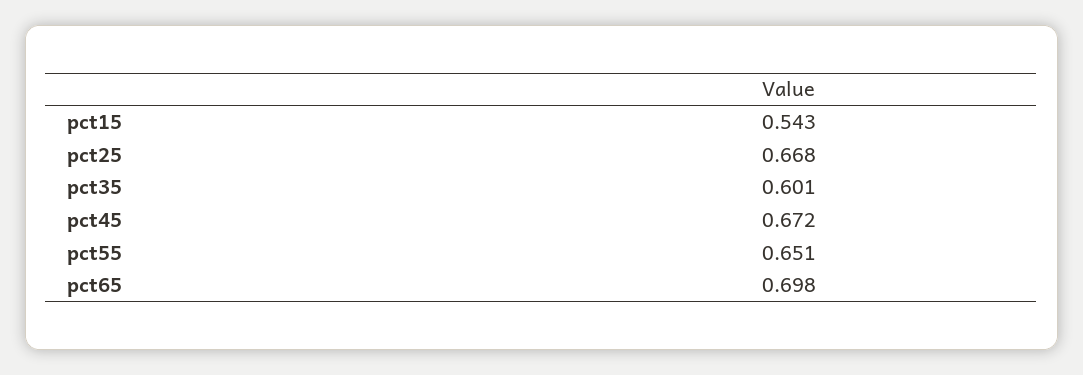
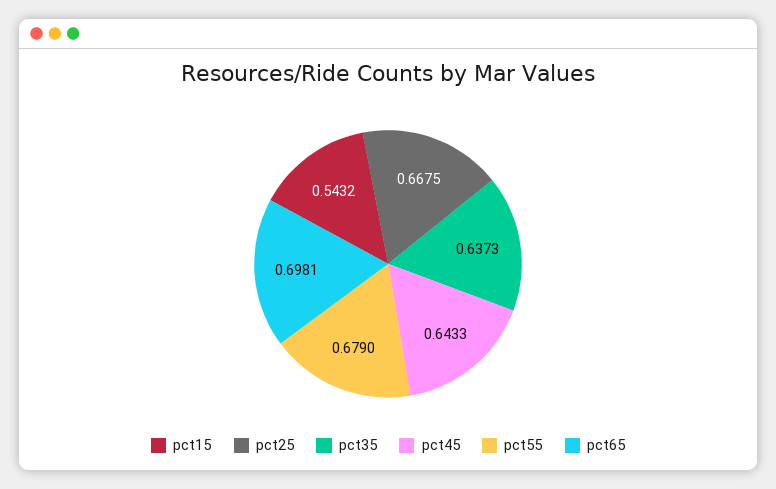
pct35: 0.601 -> 0.6373
pct45: 0.672 -> 0.6433
pct55: 0.651 -> 0.679

